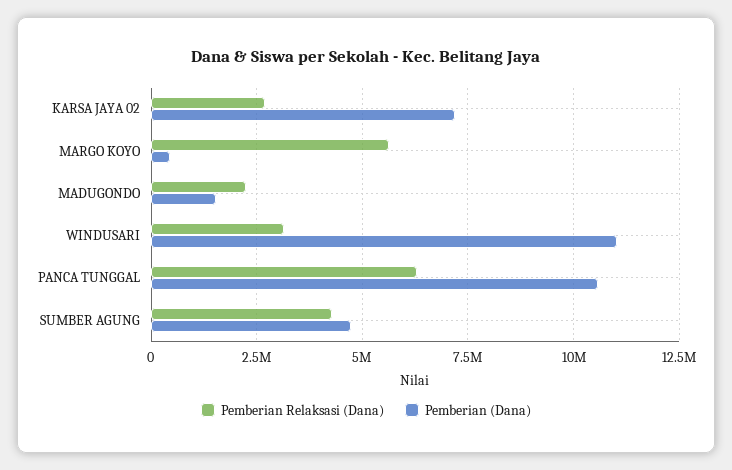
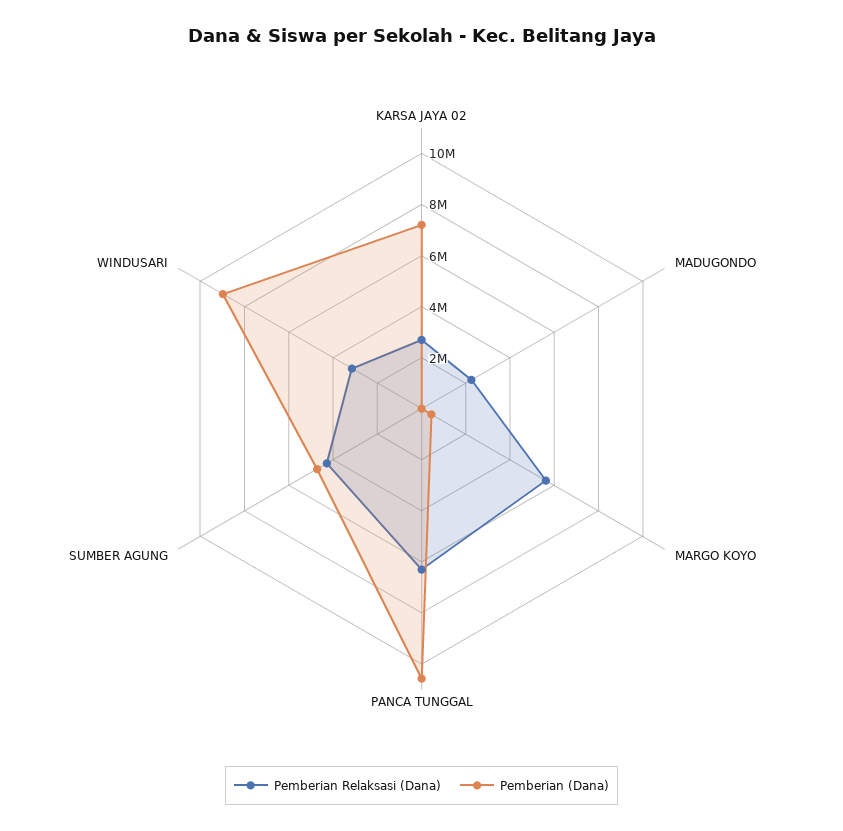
Pemberian (Dana), MADUGONDO: 1500000 -> 0
Pemberian (Dana), WINDUSARI: 11000000 -> 9000000

